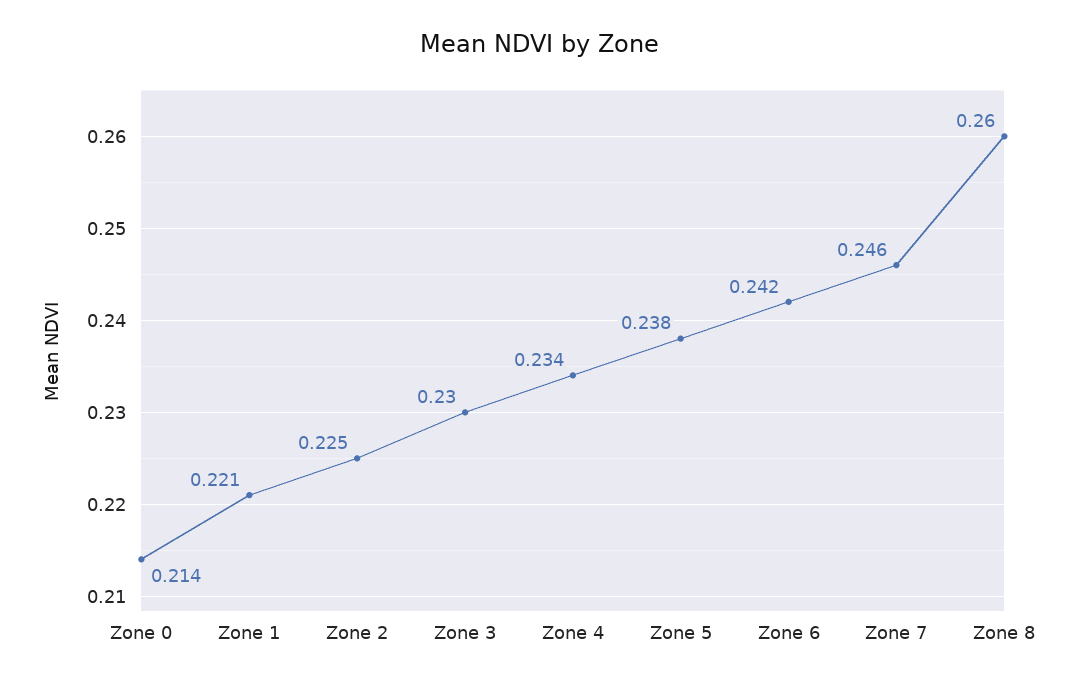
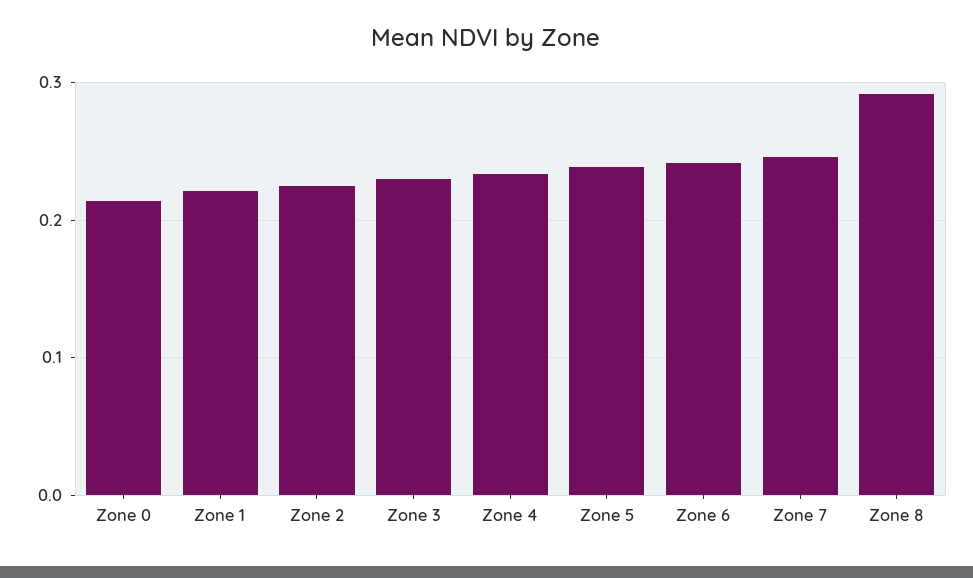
Zone 8: 0.26 -> 0.29

